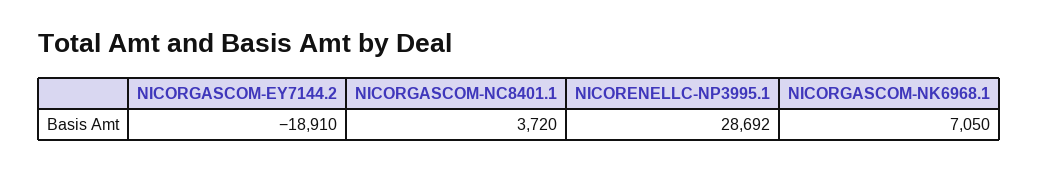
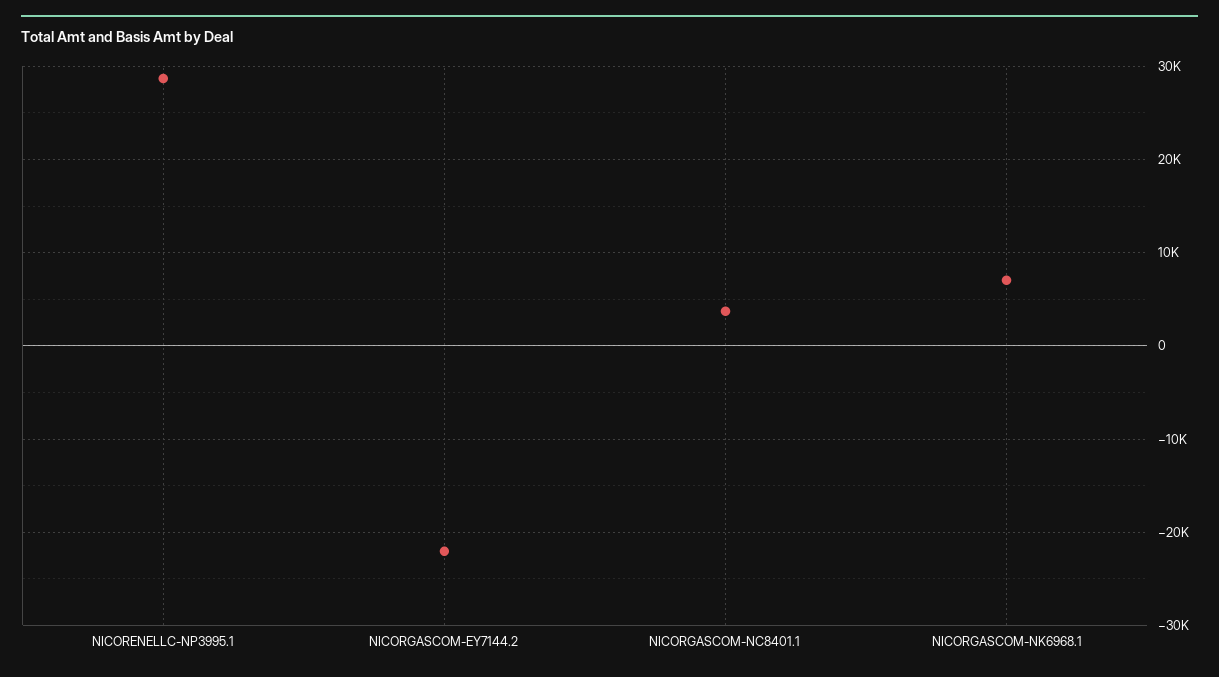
NICORGASCOM-EY7144.2: -18910 -> -22000

